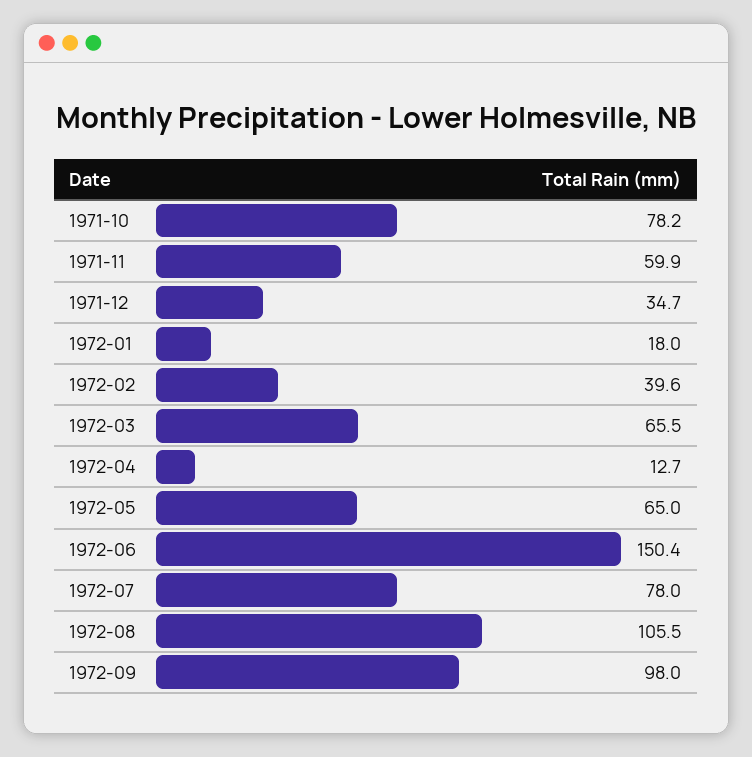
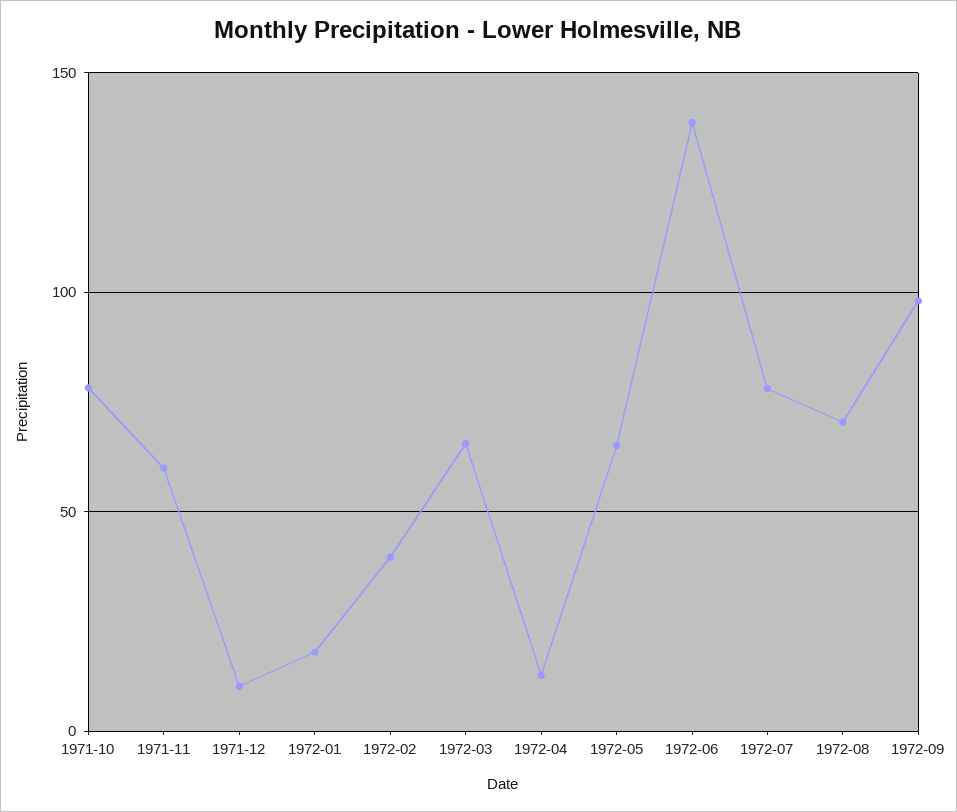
1971-12: 34.7 -> 10
1972-06: 150.4 -> 140
1972-08: 105.5 -> 70

